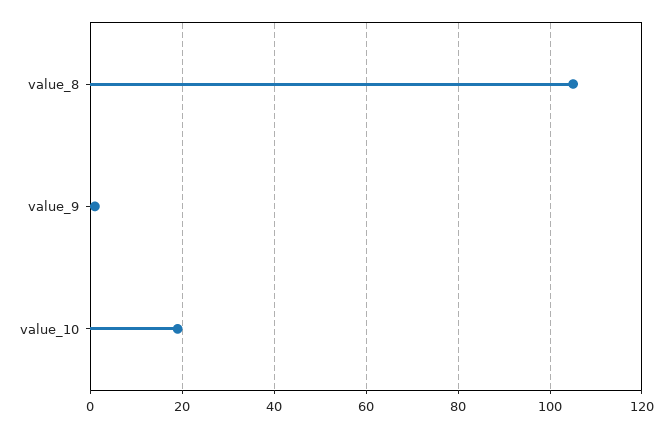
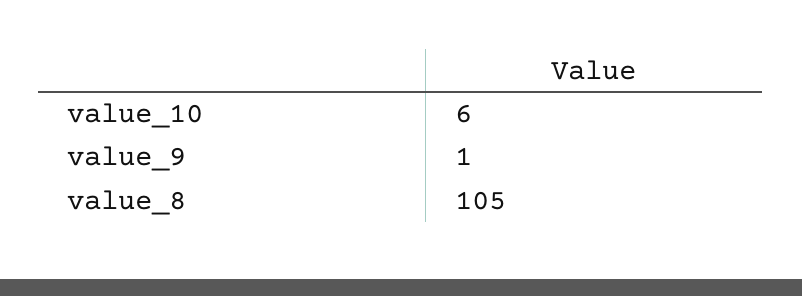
value_10: 20 -> 6

